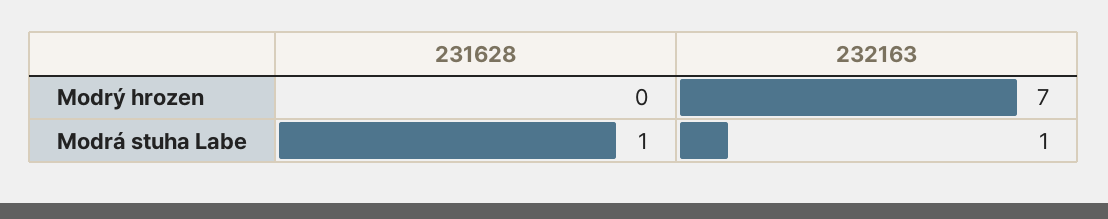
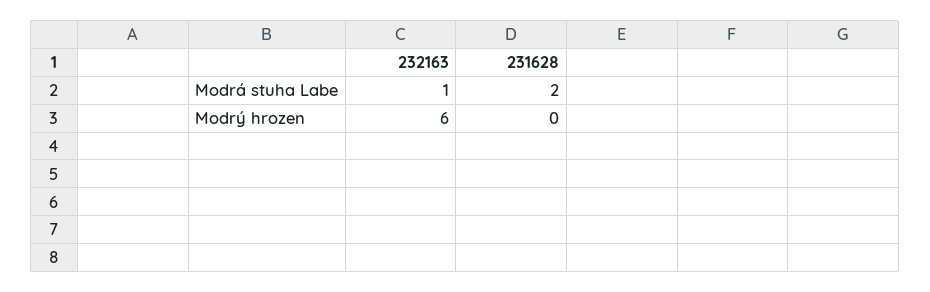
232163, Modrý hrozen: 7 -> 6
231628, Modrá stuha Labe: 1 -> 2

